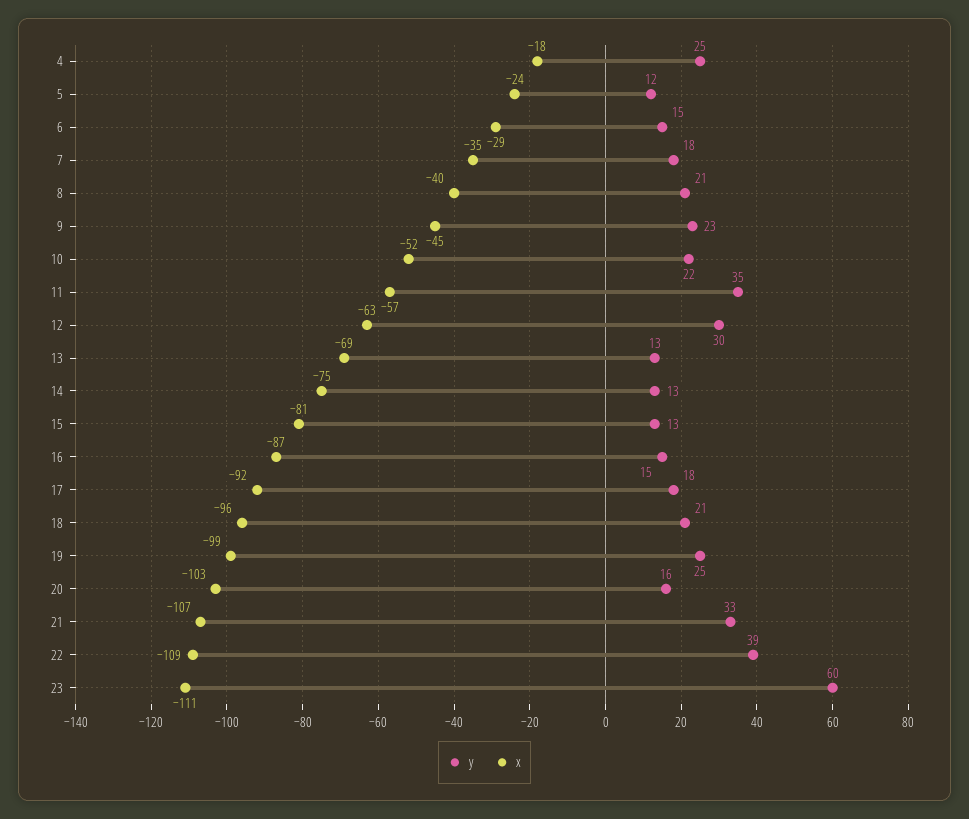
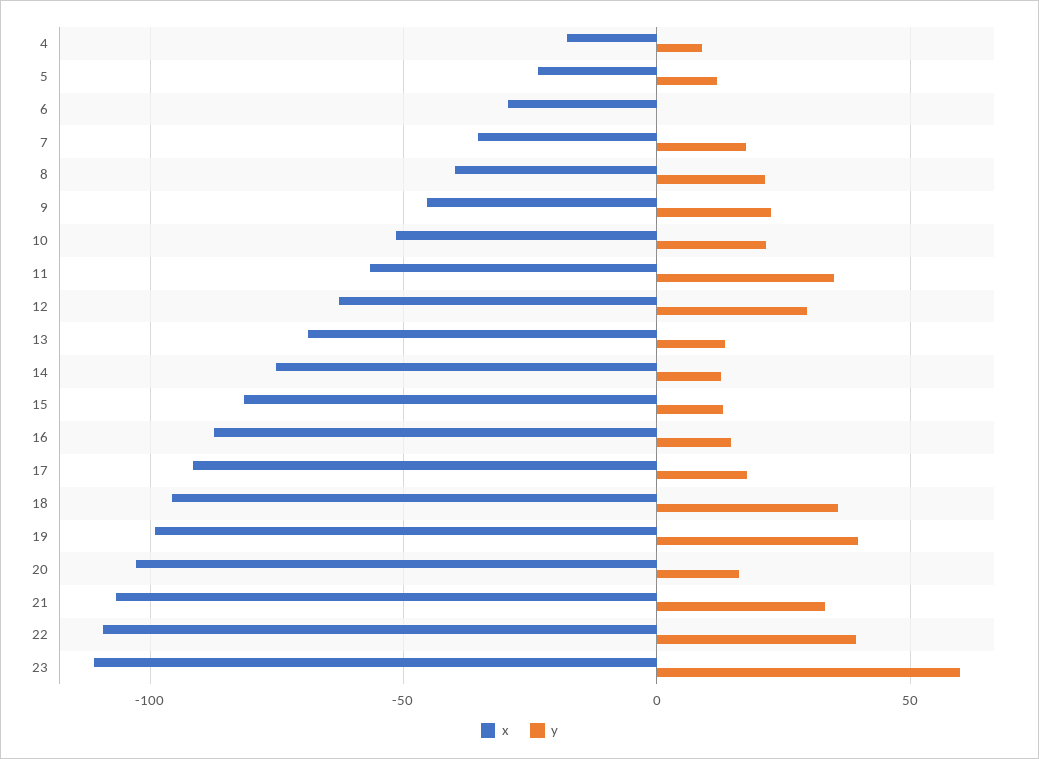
y, 4: 25 -> 10
y, 6: 15 -> 0
y, 18: 21 -> 35
y, 19: 25 -> 40

